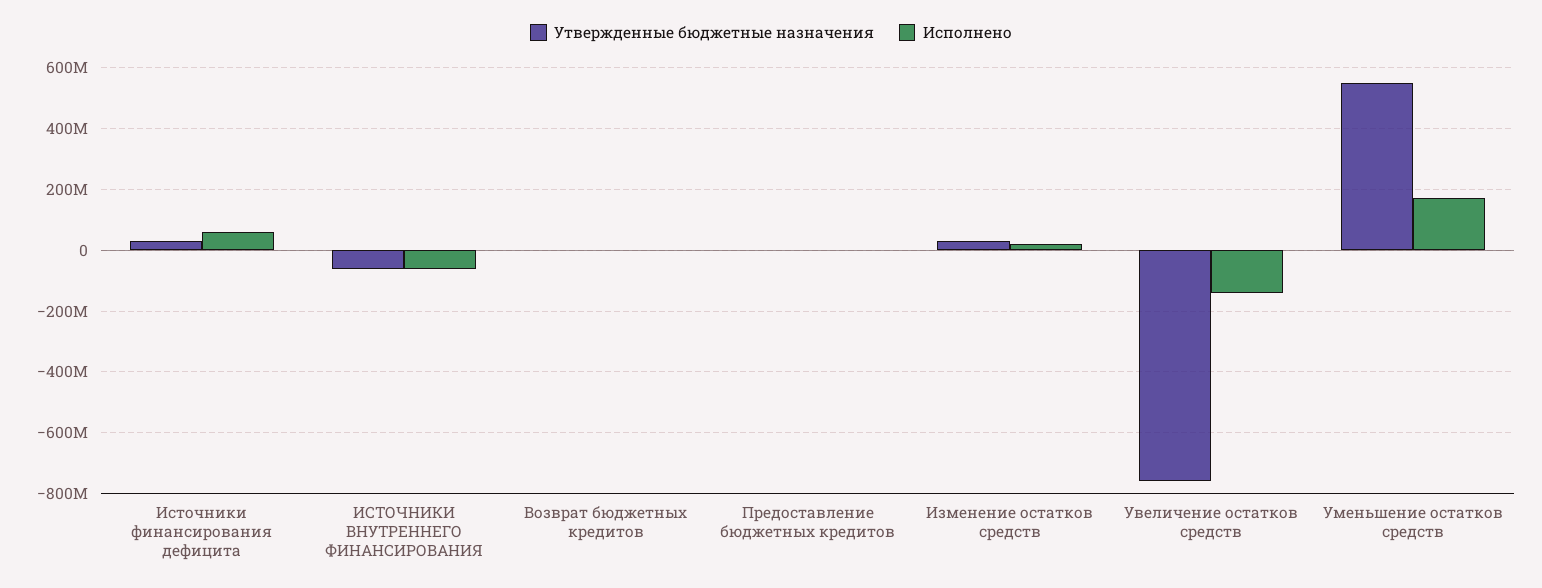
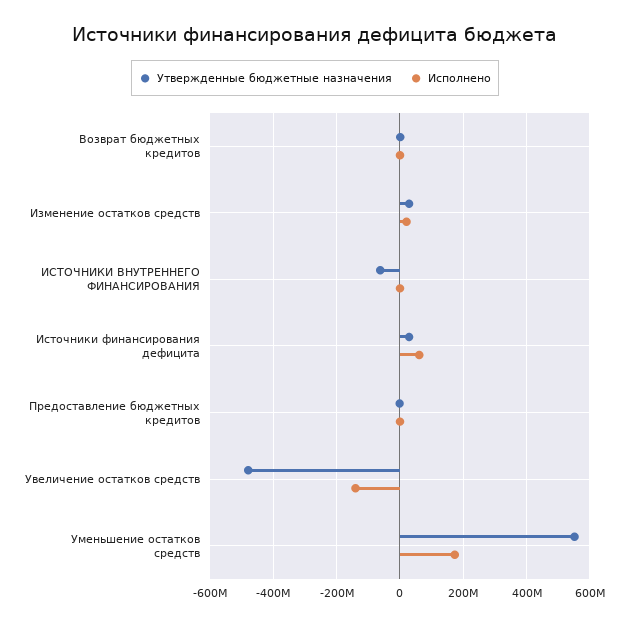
Исполнено, ИСТОЧНИКИ ВНУТРЕННЕГО ФИНАНСИРОВАНИЯ: -60000000 -> 0
Утвержденные бюджетные назначения, Увеличение остатков средств: -760000000 -> -480000000

